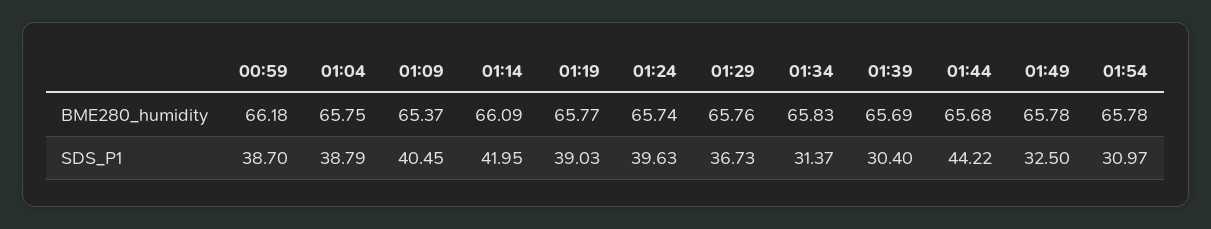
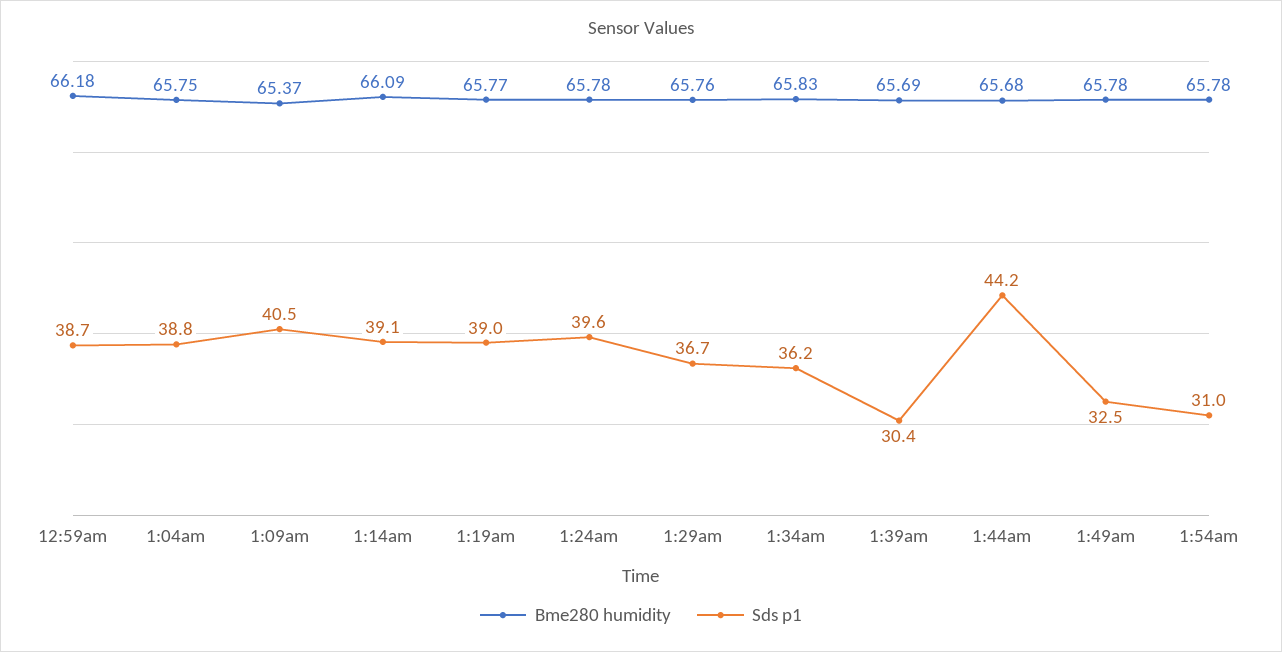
BME280_humidity, 01:24: 65.74 -> 65.78
SDS_P1, 01:14: 41.95 -> 39.1
SDS_P1, 01:34: 31.37 -> 36.2

